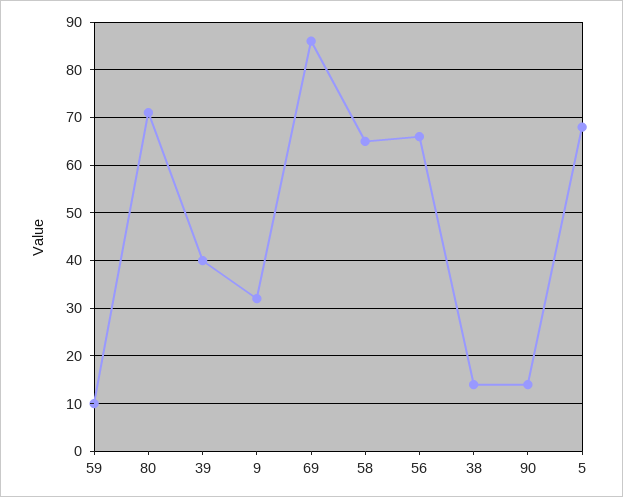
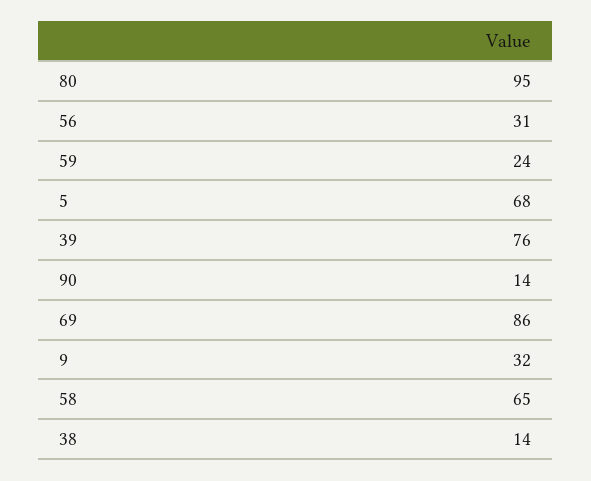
59: 10 -> 24
80: 70 -> 95
39: 40 -> 76
56: 65 -> 31

